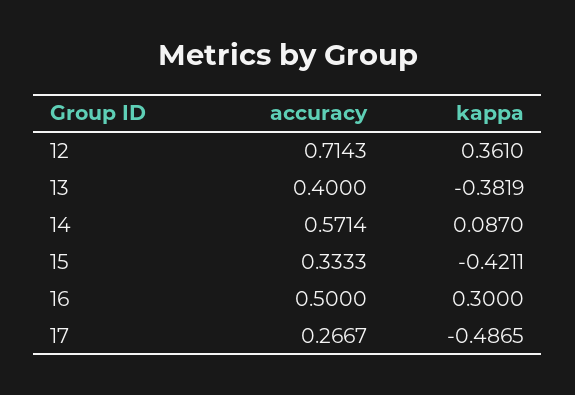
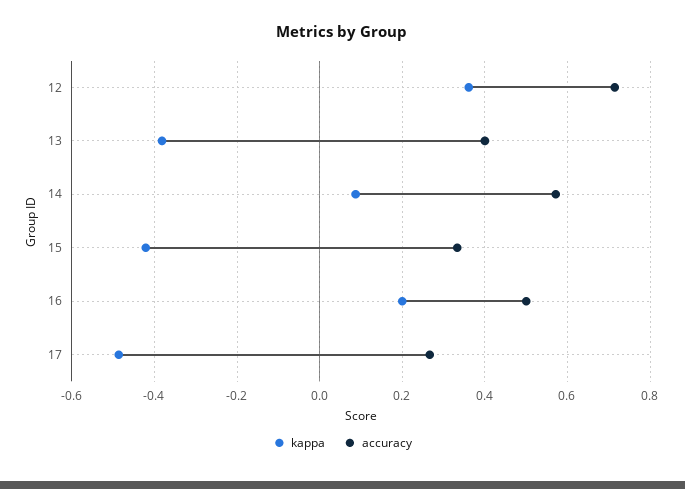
kappa, 16: 0.3 -> 0.2

